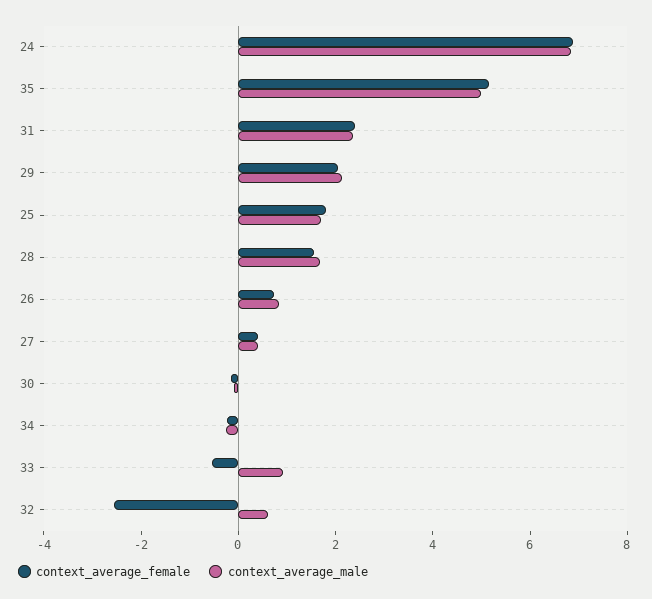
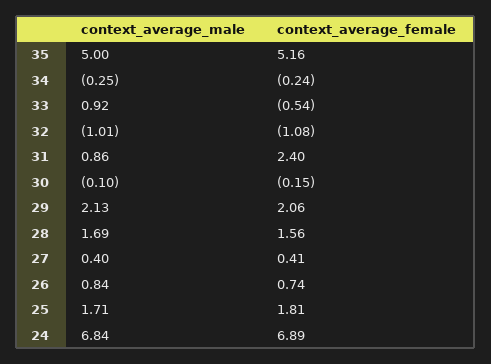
context_average_male, 31: 2.5 -> 0.86
context_average_female, 32: -2.5 -> -1.08
context_average_male, 32: 0.5 -> -1.01

